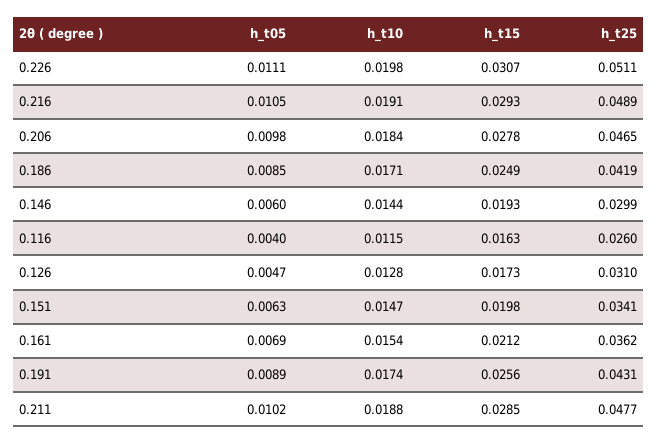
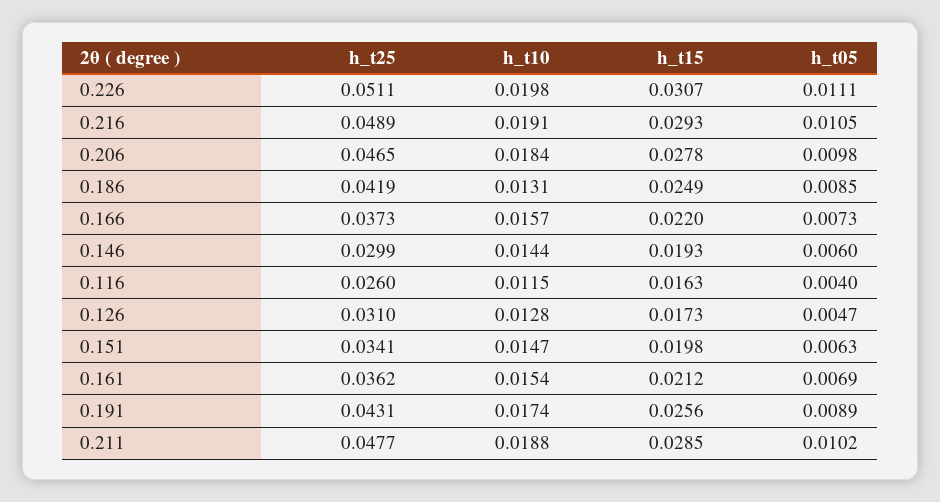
h_t10, 0.186: 0.0171 -> 0.0131
h_t25, 0.166: none -> 0.0373
h_t10, 0.166: none -> 0.0157
h_t15, 0.166: none -> 0.022
h_t05, 0.166: none -> 0.0073

